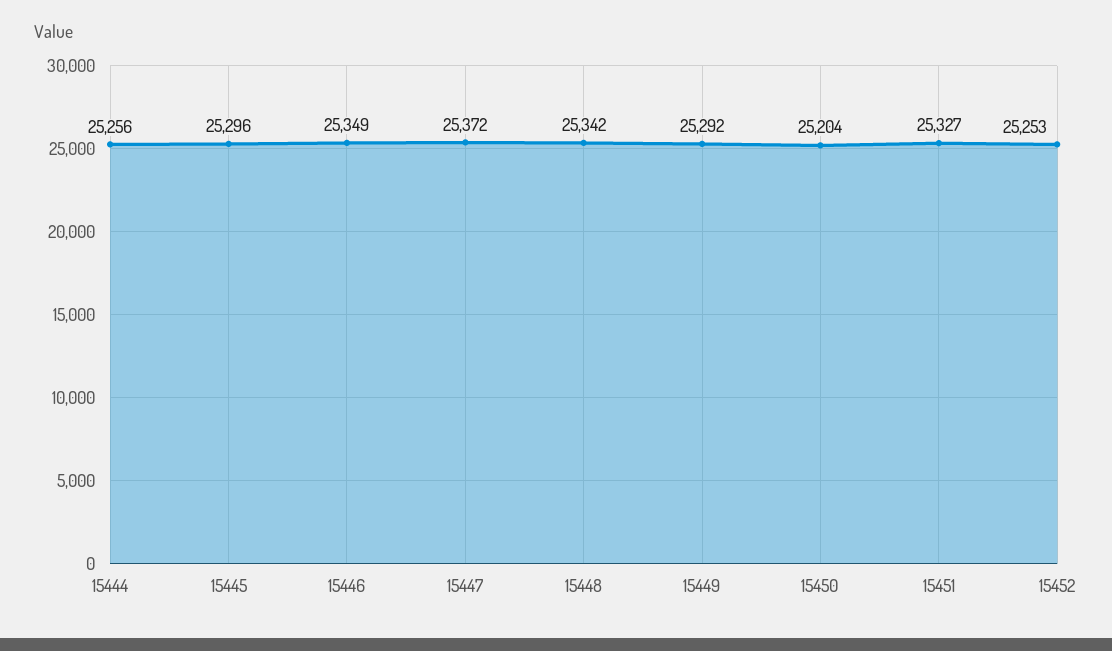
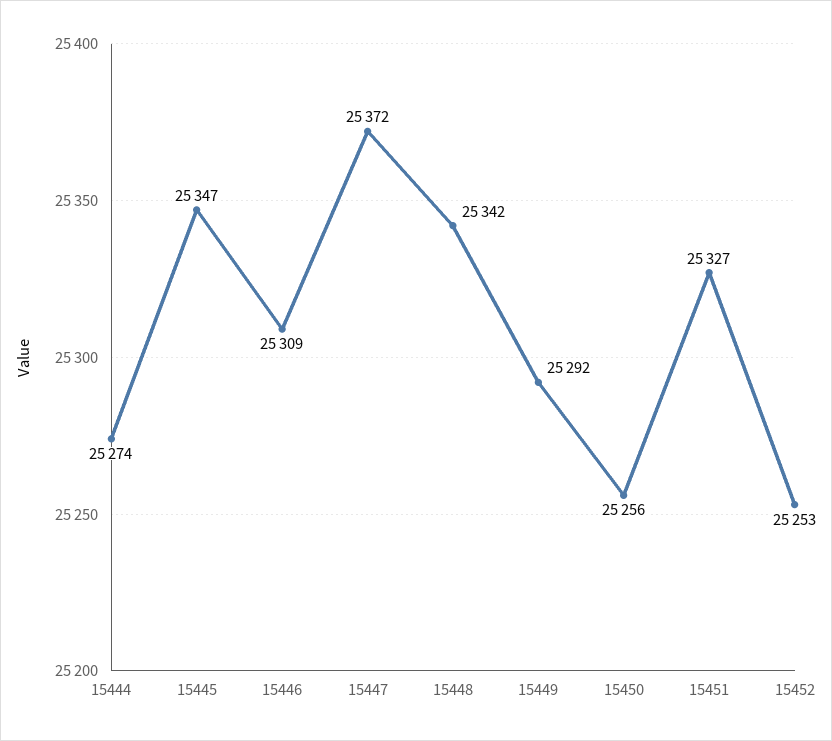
15444: 25256 -> 25274
15445: 25296 -> 25347
15446: 25349 -> 25309
15450: 25204 -> 25256

